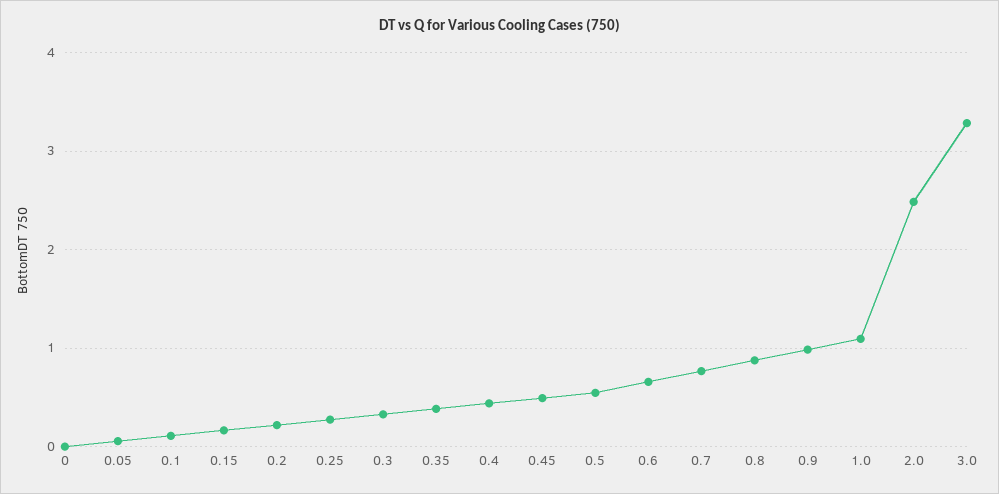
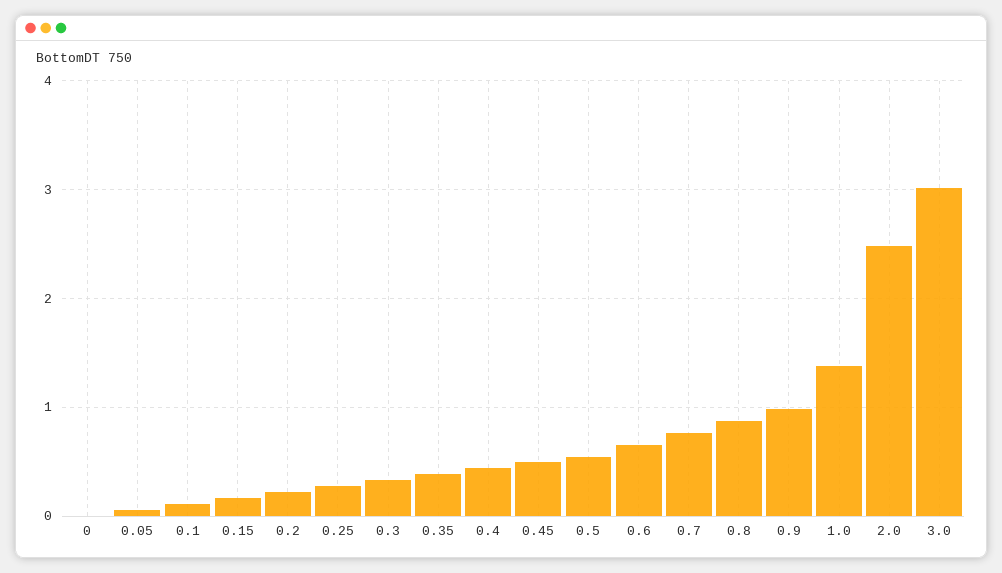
1.0: 1.1 -> 1.4
3.0: 3.3 -> 3

